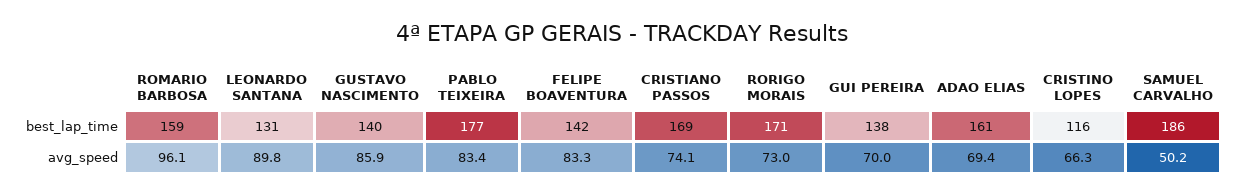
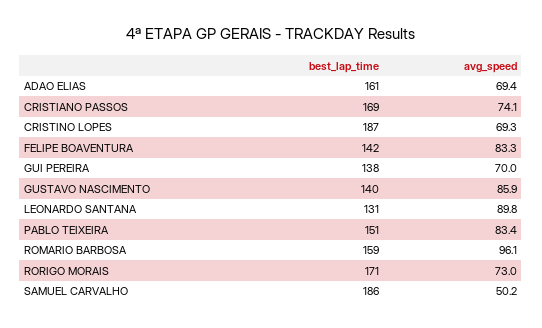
PABLO TEIXEIRA, best_lap_time: 177 -> 151
CRISTINO LOPES, best_lap_time: 116 -> 187
CRISTINO LOPES, avg_speed: 66.3 -> 69.3

